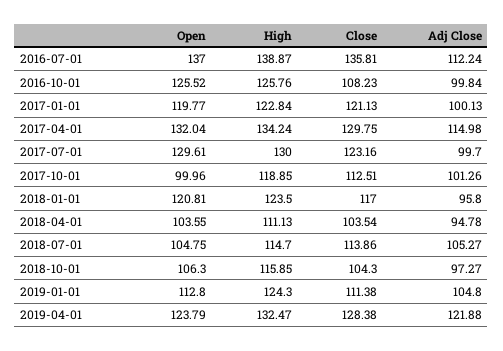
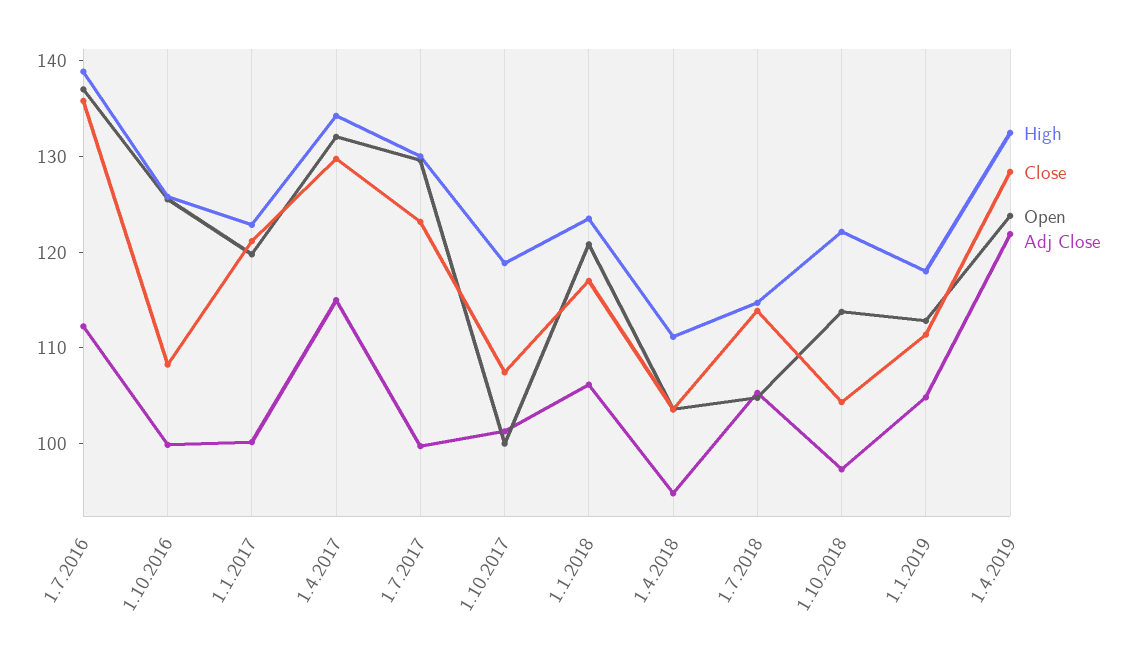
Close, 2017-10-01: 112.51 -> 108
Adj Close, 2018-01-01: 95.8 -> 106
Open, 2018-10-01: 106.3 -> 114
High, 2018-10-01: 115.85 -> 122
High, 2019-01-01: 124.3 -> 118

